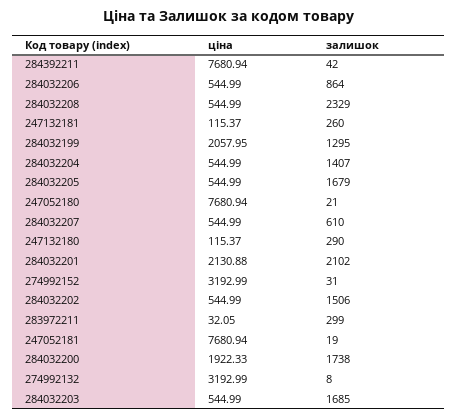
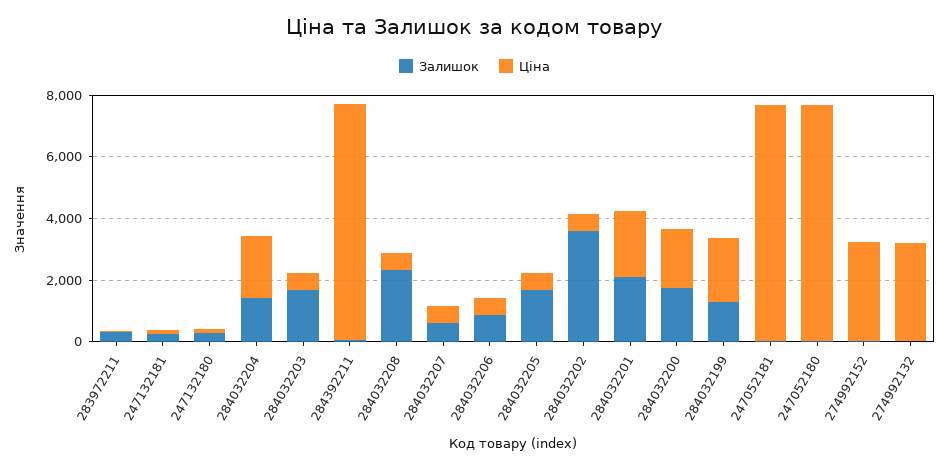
ціна, 284032204: 544.99 -> 2000
залишок, 284032202: 1506 -> 3500

